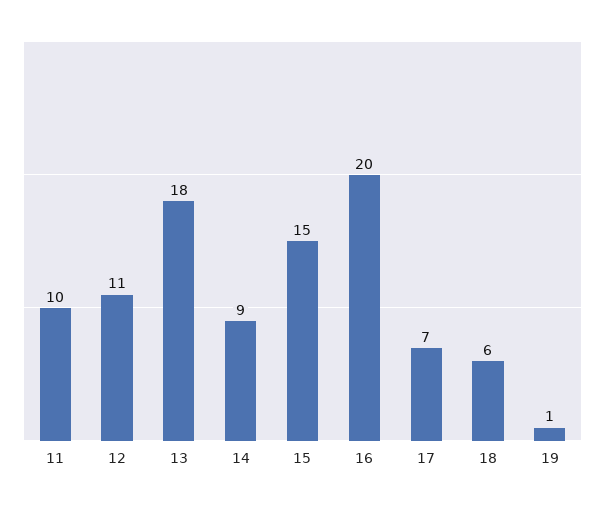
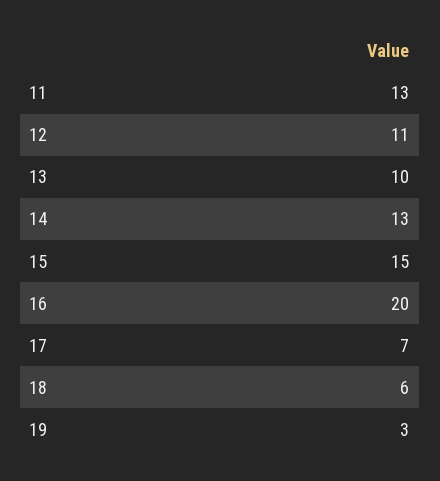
11: 10 -> 13
13: 18 -> 10
14: 9 -> 13
19: 1 -> 3

